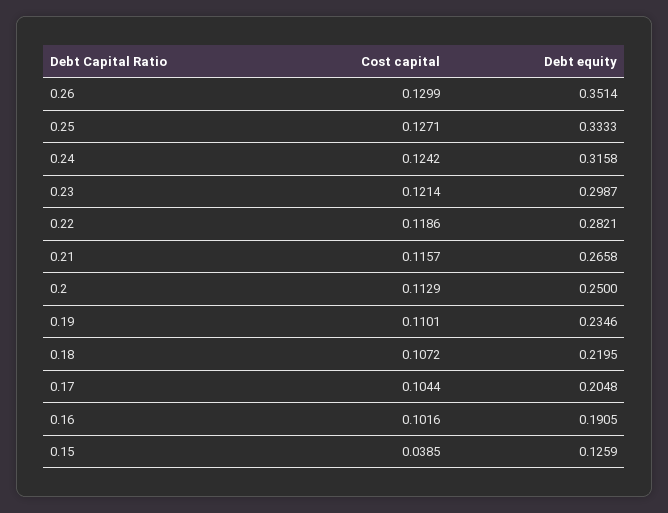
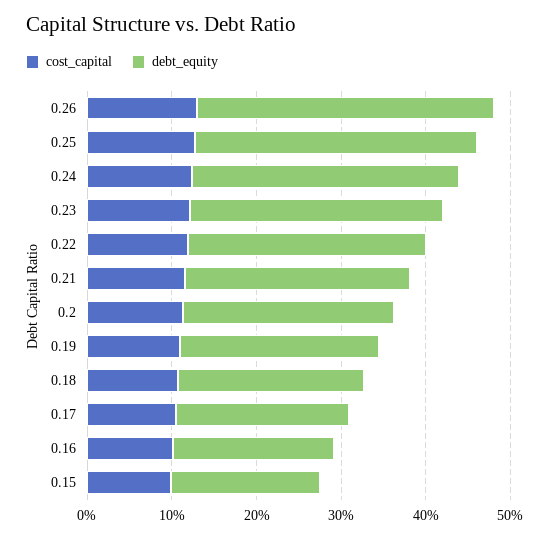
Cost capital, 0.15: 0.0385 -> 0.1
Debt equity, 0.15: 0.1259 -> 0.18

